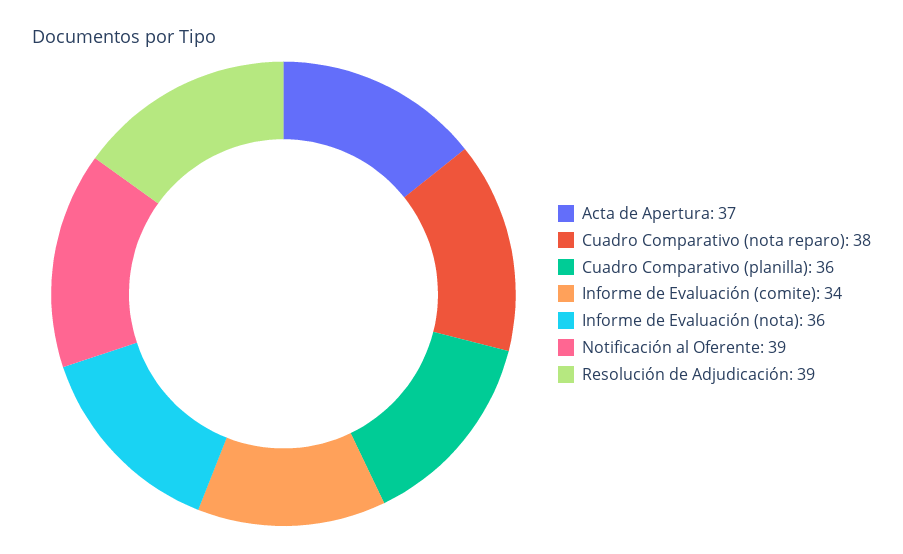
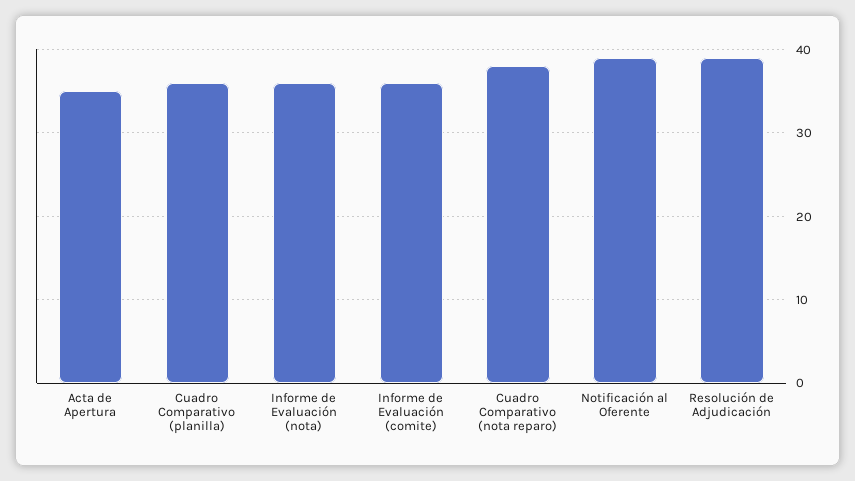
Acta de Apertura: 37 -> 35
Informe de Evaluación (comite): 34 -> 36

